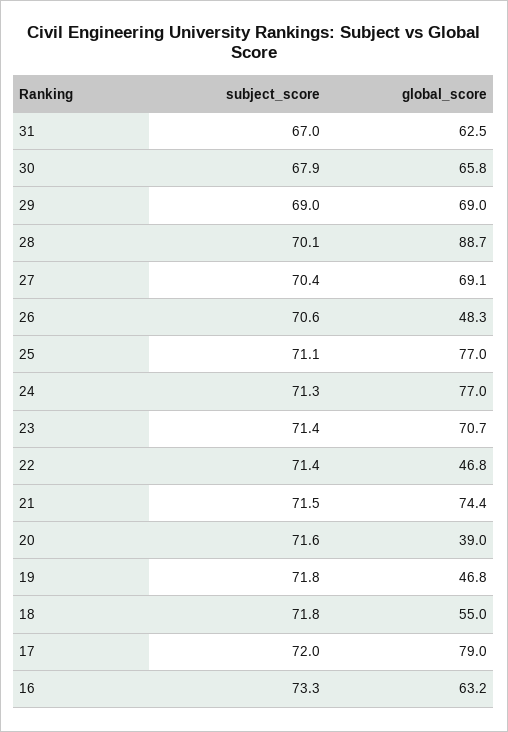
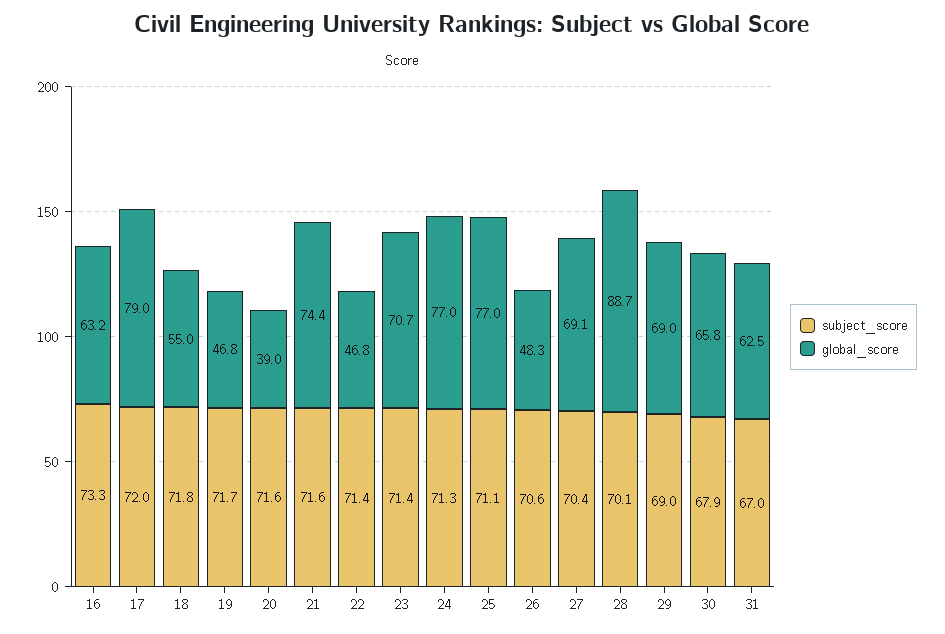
subject_score, 21: 71.5 -> 71.6
subject_score, 19: 71.8 -> 71.7

